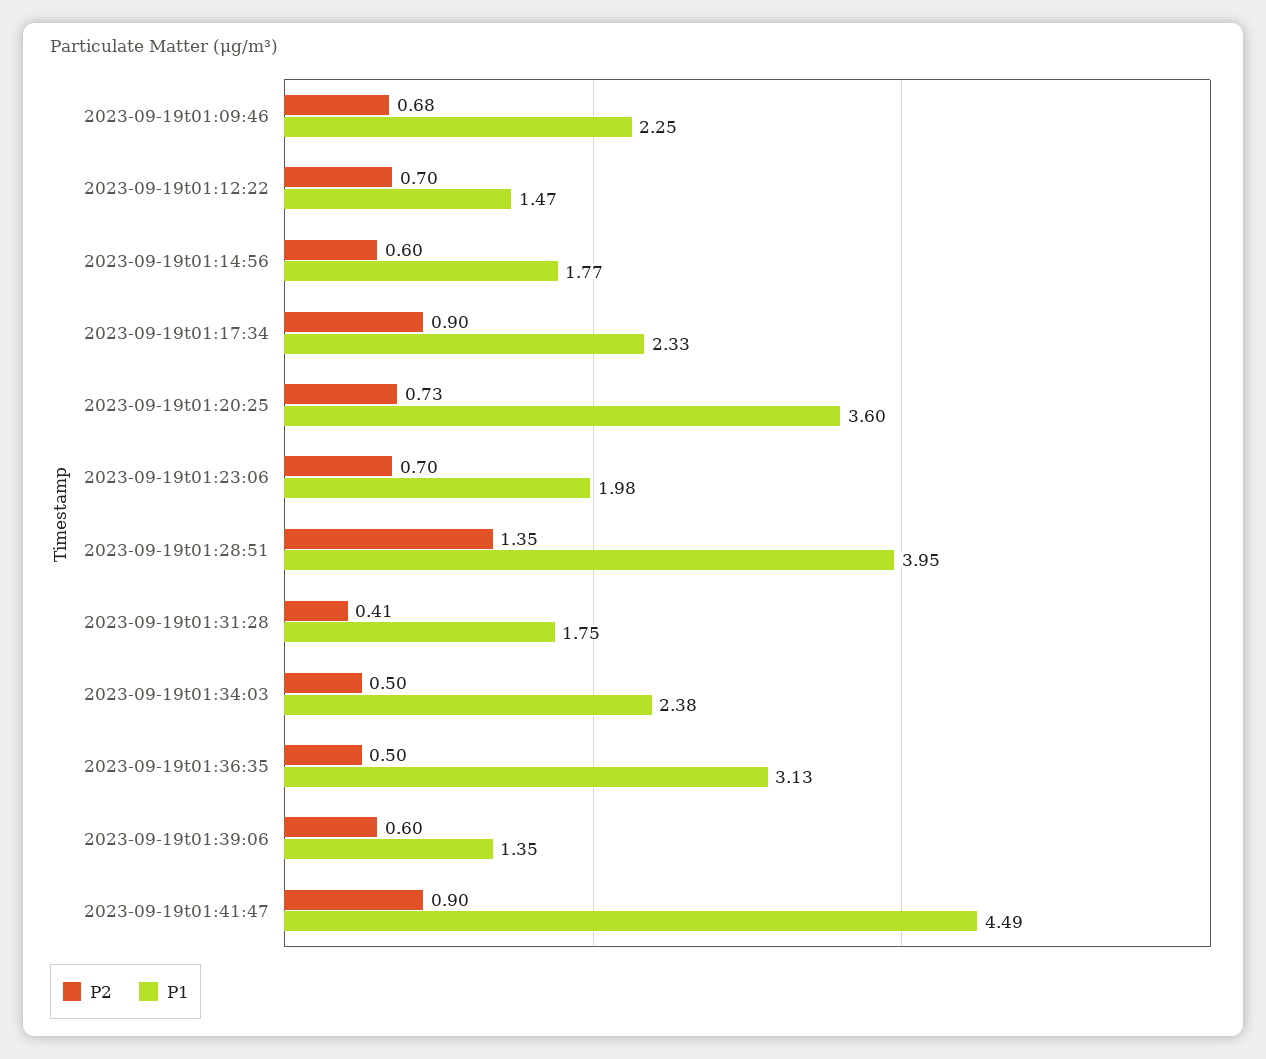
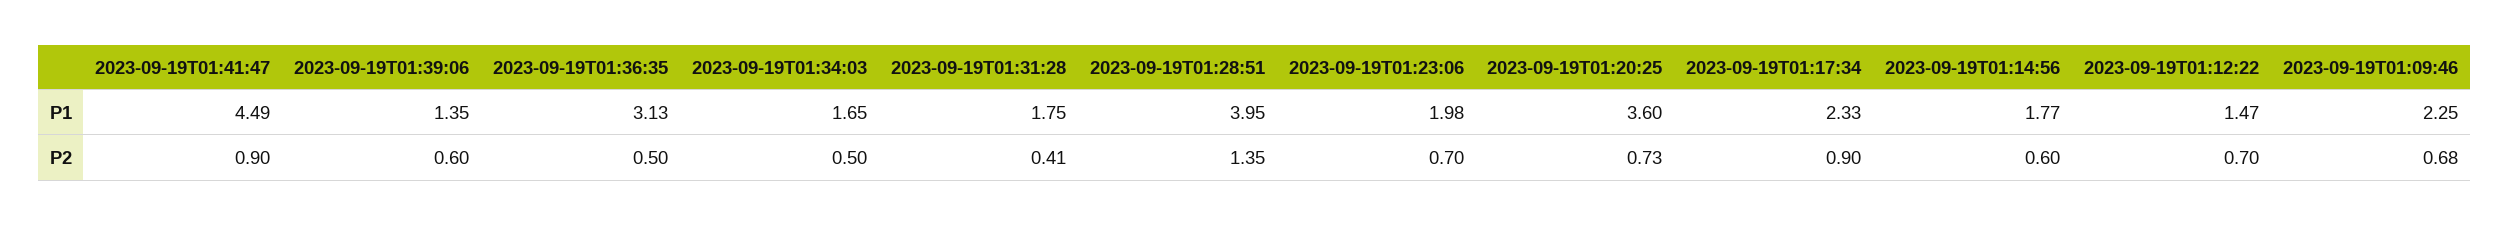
P1, 2023-09-19t01:34:03: 2.38 -> 1.65

